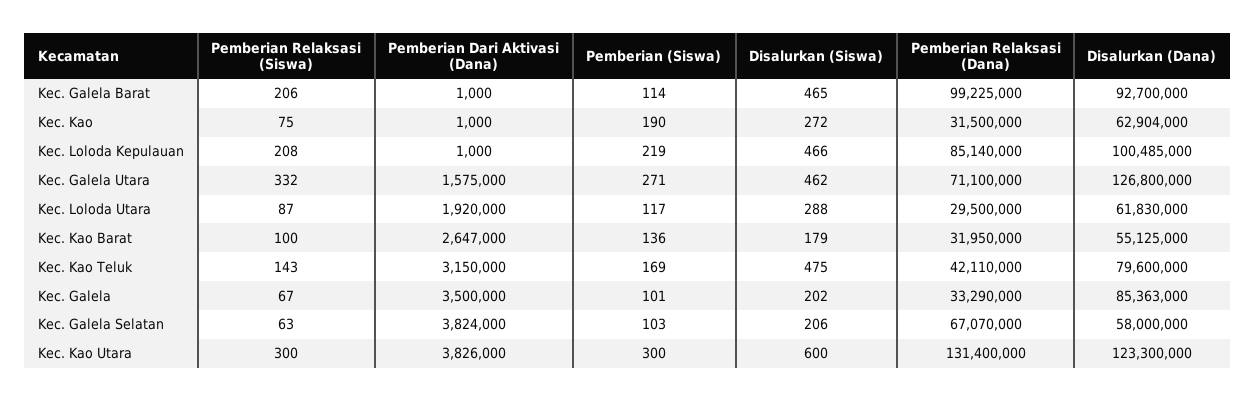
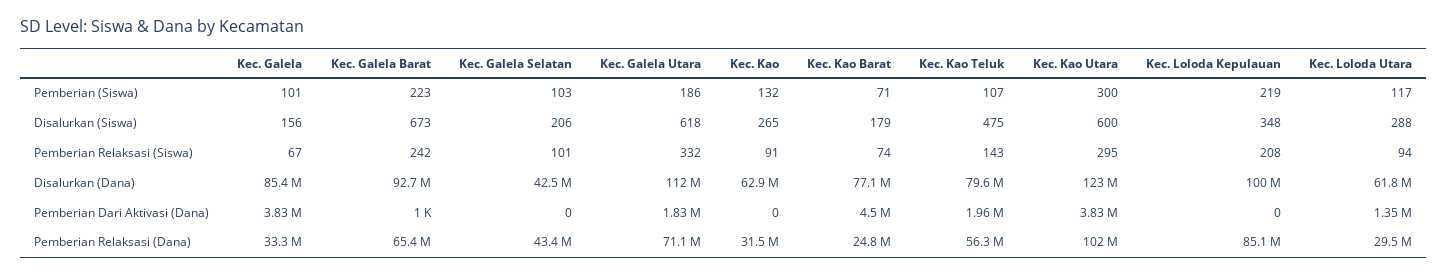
Pemberian Relaksasi (Siswa), Kec. Galela Barat: 206 -> 242
Pemberian (Siswa), Kec. Galela Barat: 114 -> 223
Disalurkan (Siswa), Kec. Galela Barat: 465 -> 673
Pemberian Relaksasi (Dana), Kec. Galela Barat: 99225000 -> 65400000
Pemberian Relaksasi (Siswa), Kec. Kao: 75 -> 91
Pemberian Dari Aktivasi (Dana), Kec. Kao: 1000 -> 0
Pemberian (Siswa), Kec. Kao: 190 -> 132
Disalurkan (Siswa), Kec. Kao: 272 -> 265
Pemberian Dari Aktivasi (Dana), Kec. Loloda Kepulauan: 1000 -> 0
Disalurkan (Siswa), Kec. Loloda Kepulauan: 466 -> 348
Pemberian Dari Aktivasi (Dana), Kec. Galela Utara: 1575000 -> 1830000
Pemberian (Siswa), Kec. Galela Utara: 271 -> 186
Disalurkan (Siswa), Kec. Galela Utara: 462 -> 618
Disalurkan (Dana), Kec. Galela Utara: 126800000 -> 112000000
Pemberian Relaksasi (Siswa), Kec. Loloda Utara: 87 -> 94
Pemberian Dari Aktivasi (Dana), Kec. Loloda Utara: 1920000 -> 1350000
Pemberian Relaksasi (Siswa), Kec. Kao Barat: 100 -> 74
Pemberian Dari Aktivasi (Dana), Kec. Kao Barat: 2647000 -> 4500000
Pemberian (Siswa), Kec. Kao Barat: 136 -> 71
Pemberian Relaksasi (Dana), Kec. Kao Barat: 31950000 -> 24800000
Disalurkan (Dana), Kec. Kao Barat: 55125000 -> 77100000
Pemberian Dari Aktivasi (Dana), Kec. Kao Teluk: 3150000 -> 1960000
Pemberian (Siswa), Kec. Kao Teluk: 169 -> 107
Pemberian Relaksasi (Dana), Kec. Kao Teluk: 42110000 -> 56300000
Pemberian Dari Aktivasi (Dana), Kec. Galela: 3500000 -> 3830000
Disalurkan (Siswa), Kec. Galela: 202 -> 156
Pemberian Relaksasi (Siswa), Kec. Galela Selatan: 63 -> 101
Pemberian Dari Aktivasi (Dana), Kec. Galela Selatan: 3824000 -> 0
Pemberian Relaksasi (Dana), Kec. Galela Selatan: 67070000 -> 43400000
Disalurkan (Dana), Kec. Galela Selatan: 58000000 -> 42500000
Pemberian Relaksasi (Siswa), Kec. Kao Utara: 300 -> 295
Pemberian Relaksasi (Dana), Kec. Kao Utara: 131400000 -> 102000000

